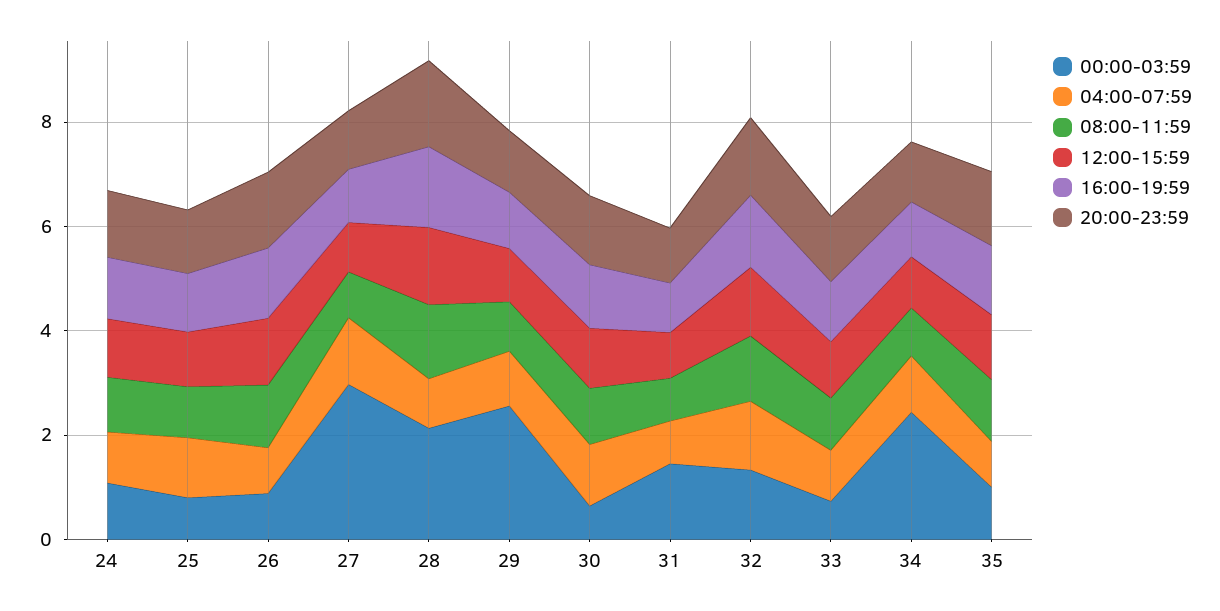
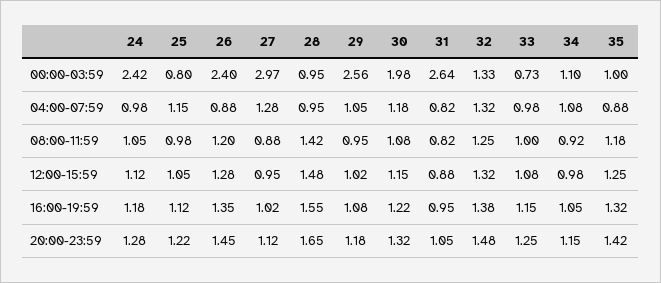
00:00-03:59, 24: 1 -> 2.42
00:00-03:59, 26: 1 -> 2.4
00:00-03:59, 28: 2 -> 0.95
00:00-03:59, 30: 0.5 -> 1.98
00:00-03:59, 31: 1.5 -> 2.64
00:00-03:59, 34: 2.5 -> 1.1

